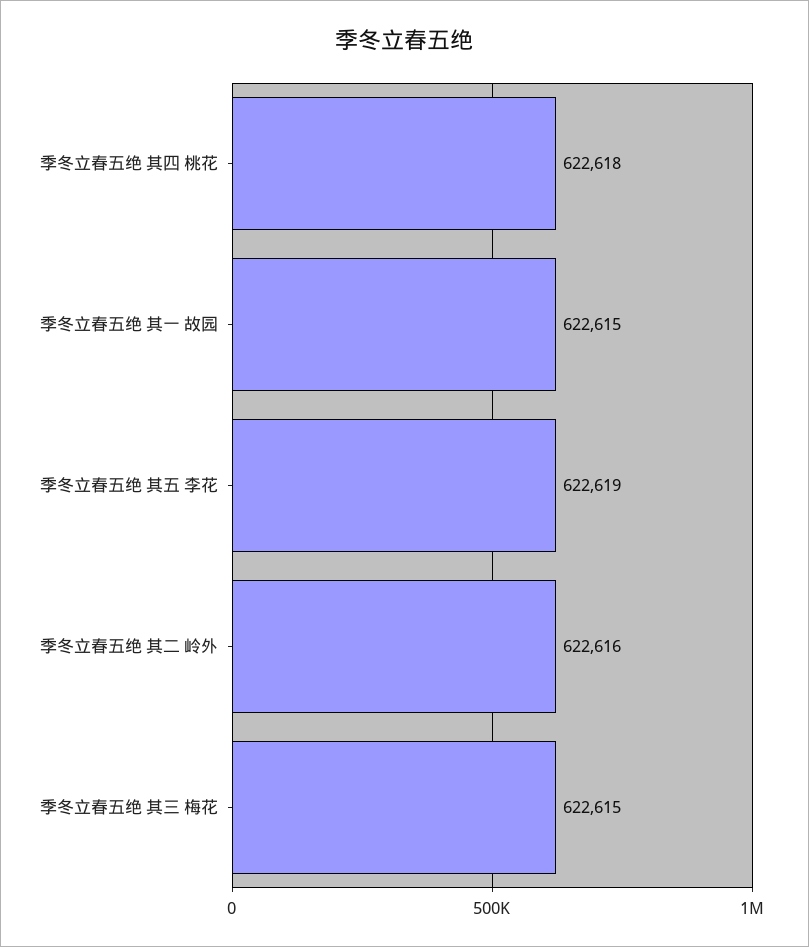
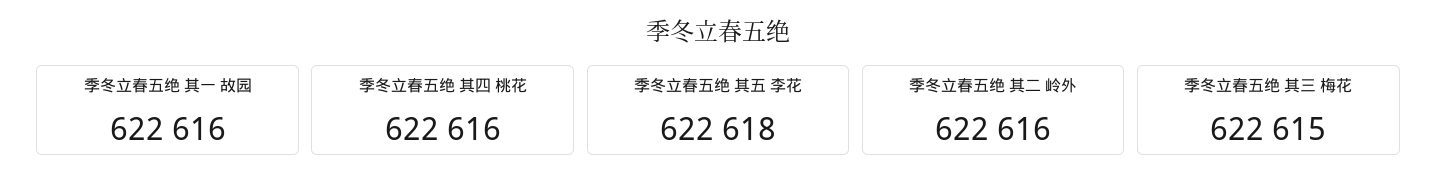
季冬立春五绝 其四 桃花: 622618 -> 622616
季冬立春五绝 其一 故园: 622615 -> 622616
季冬立春五绝 其五 李花: 622619 -> 622618

